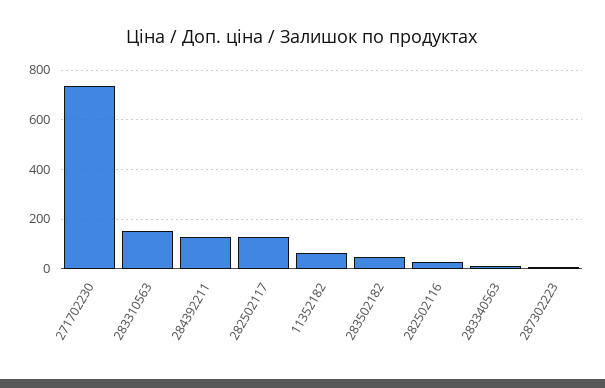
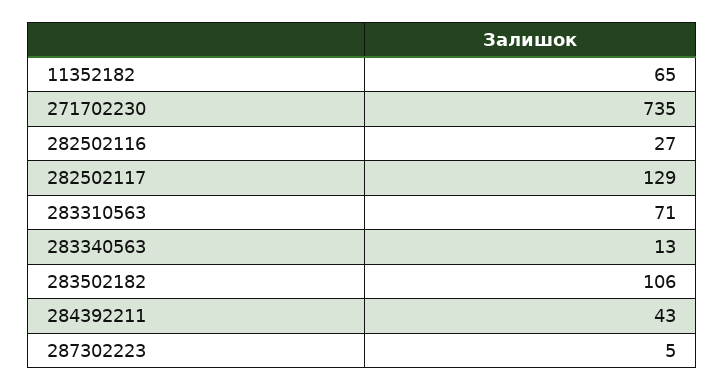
283310563: 150 -> 71
284392211: 125 -> 43
283502182: 50 -> 106

